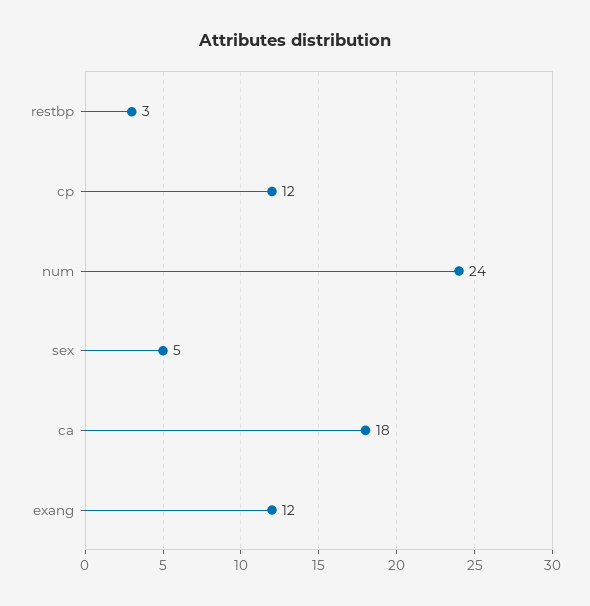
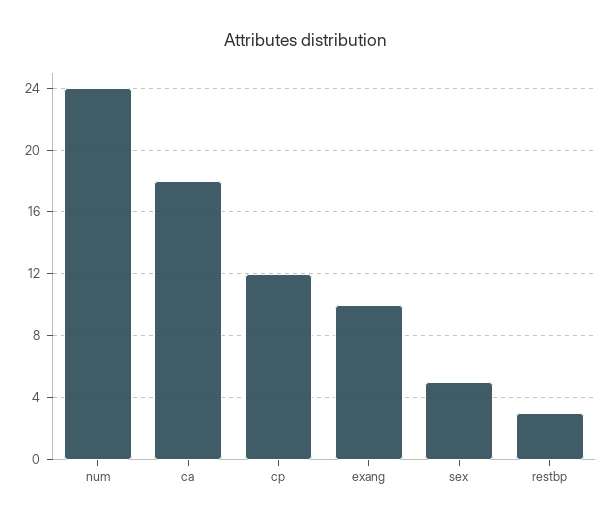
exang: 12 -> 10

